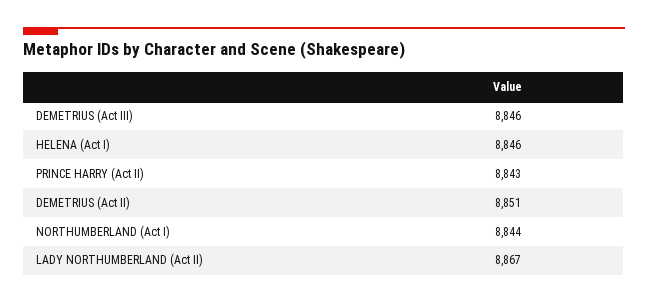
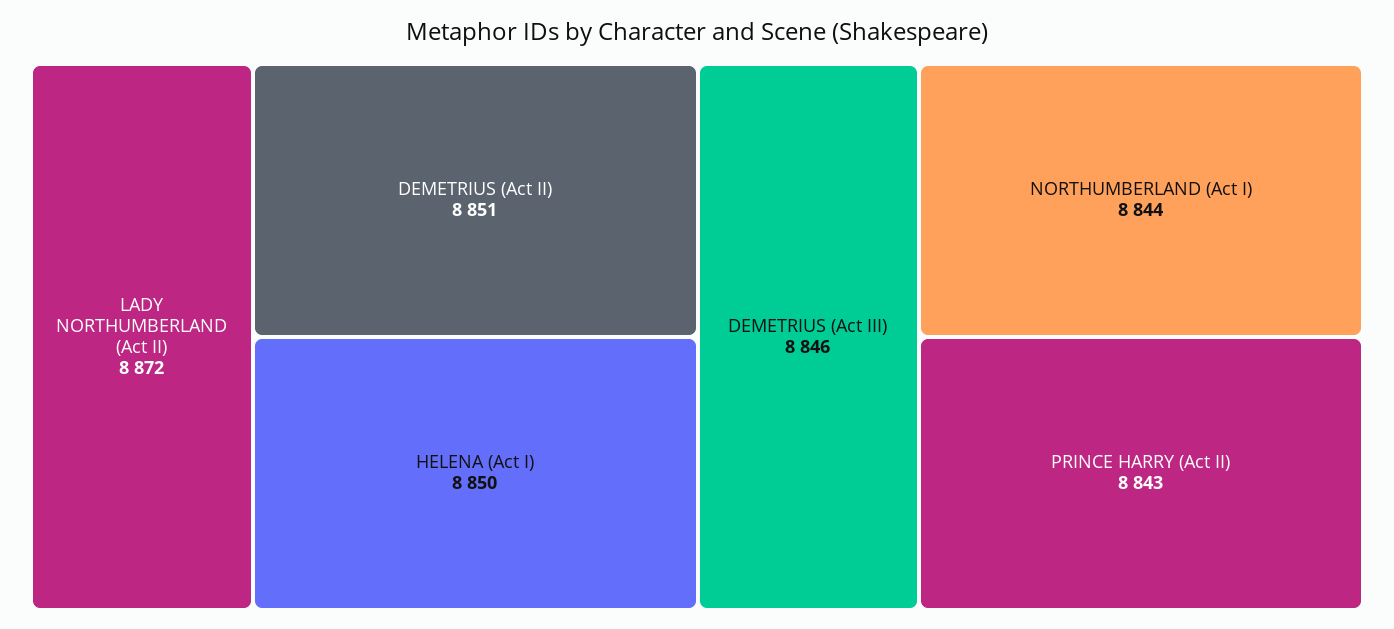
HELENA (Act I): 8846 -> 8850
LADY NORTHUMBERLAND (Act II): 8867 -> 8872

